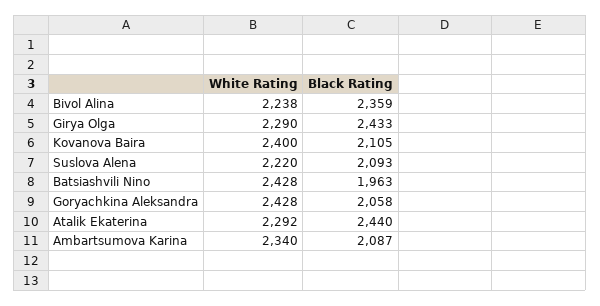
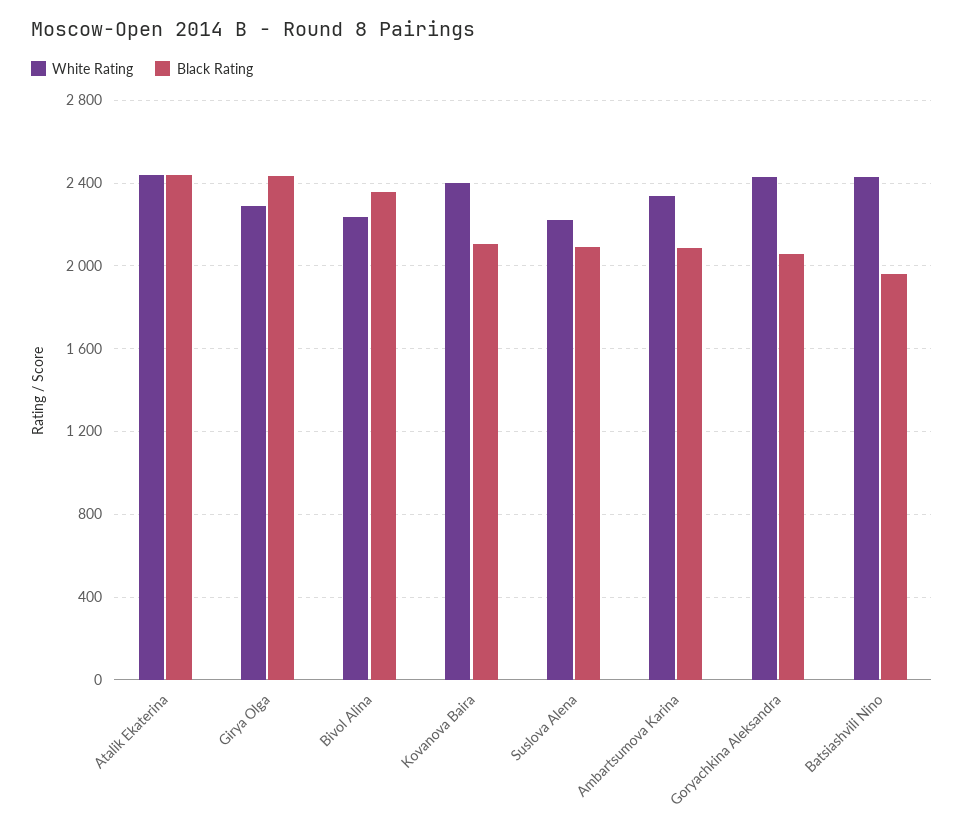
White Rating, Atalik Ekaterina: 2292 -> 2450

